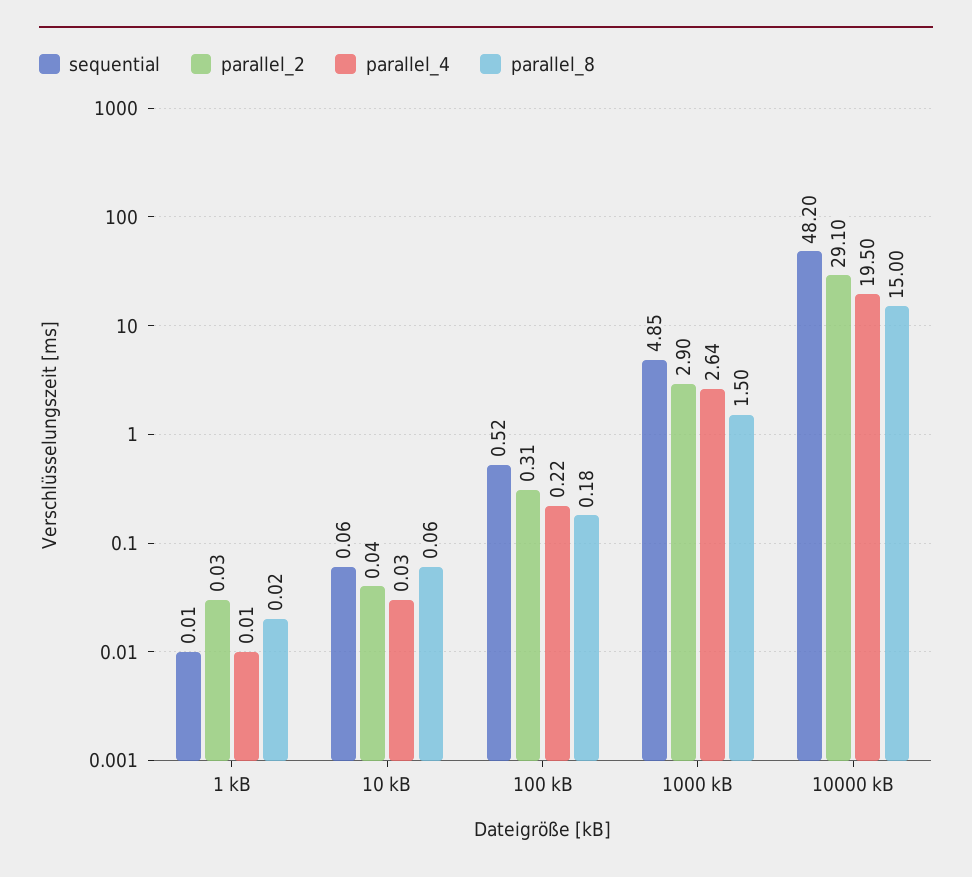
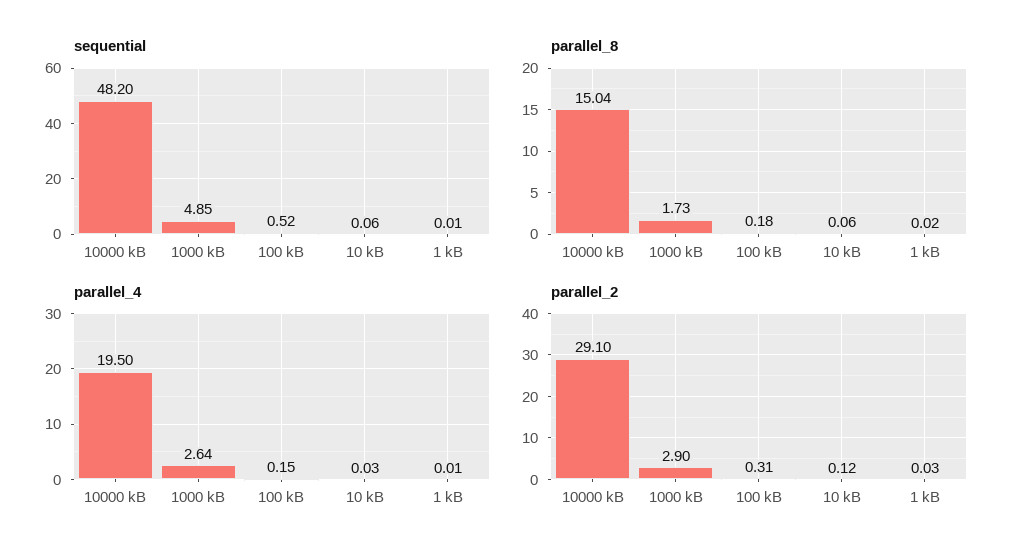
parallel_2, 10 kB: 0.04 -> 0.12
parallel_4, 100 kB: 0.22 -> 0.15
parallel_8, 1000 kB: 1.5 -> 1.73
parallel_8, 10000 kB: 15 -> 15.04

